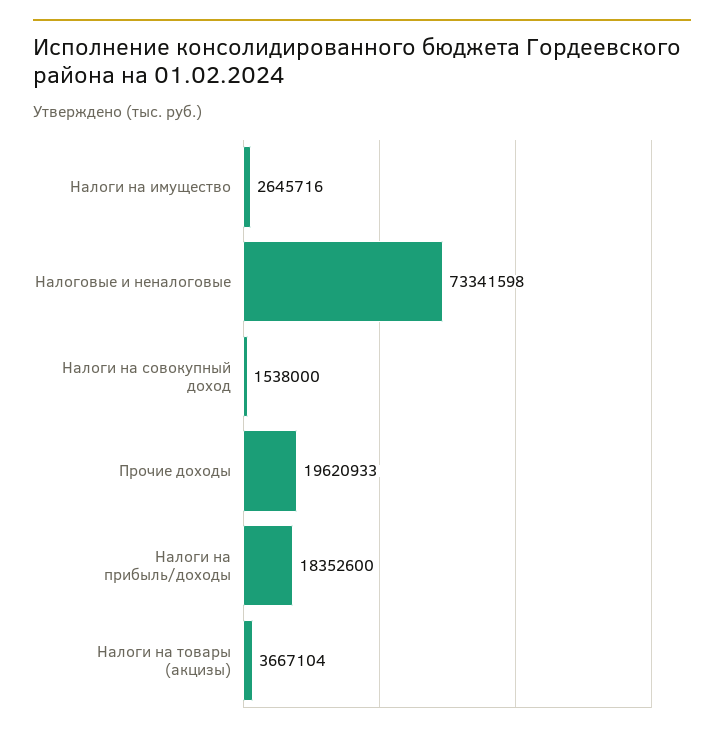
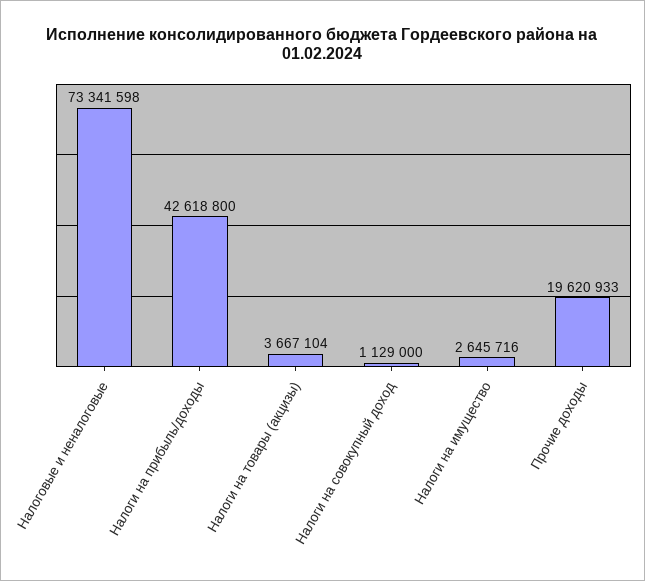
Налоги на совокупный доход: 1538000 -> 1129000
Налоги на прибыль/доходы: 18352600 -> 42618800

